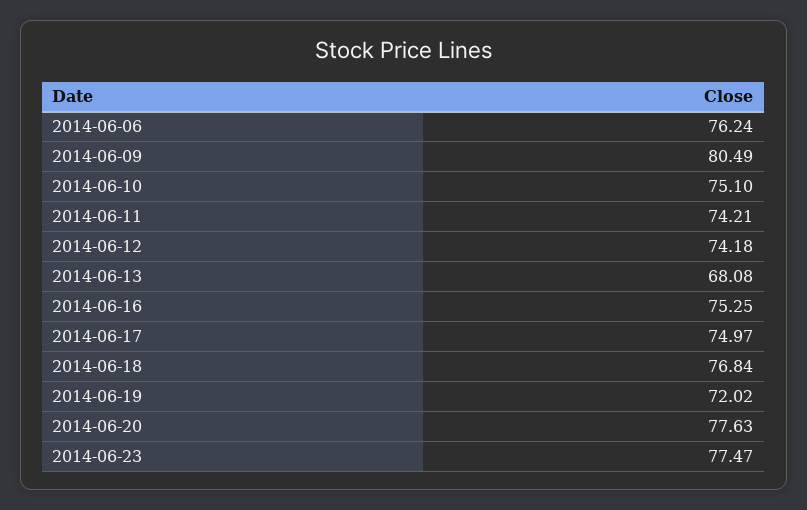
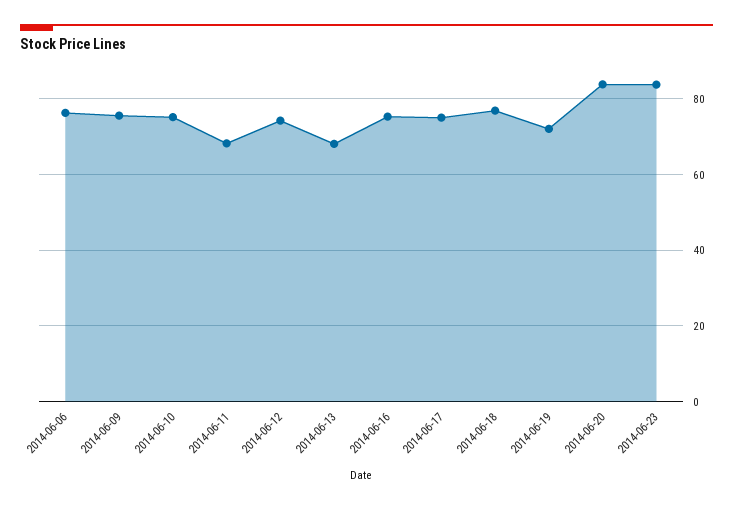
2014-06-09: 80.49 -> 76
2014-06-11: 74.21 -> 68
2014-06-20: 77.63 -> 84
2014-06-23: 77.47 -> 84

